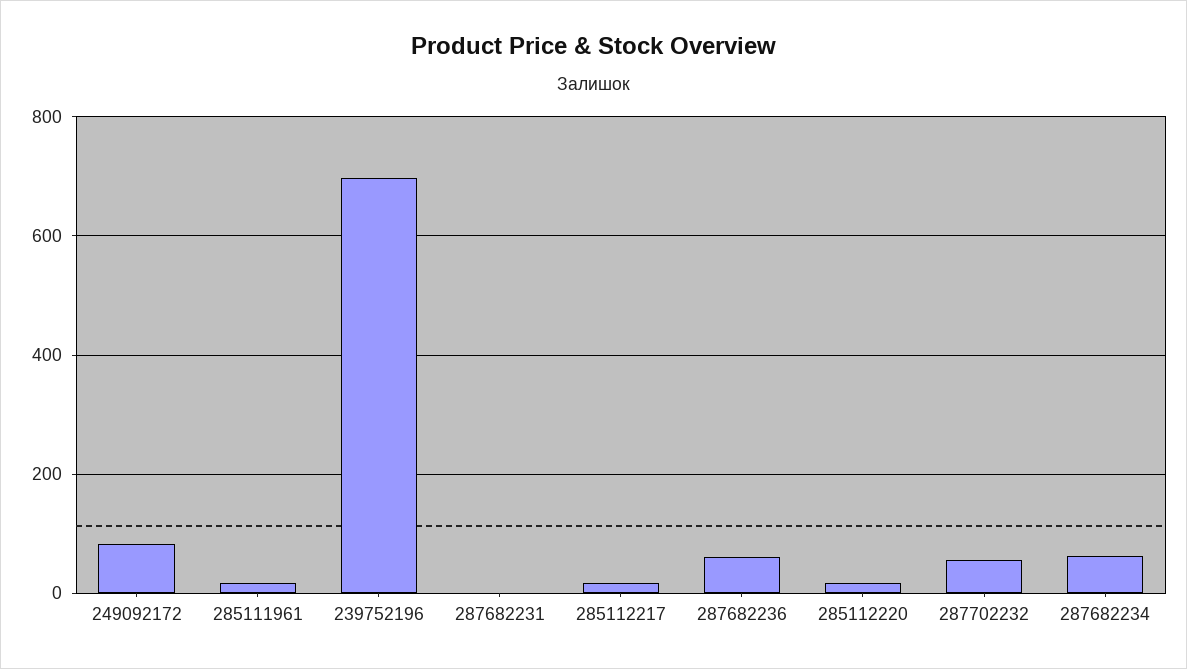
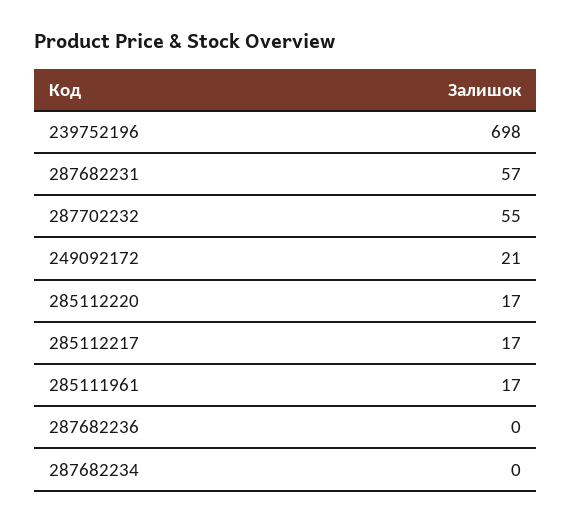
249092172: 80 -> 21
287682231: 0 -> 57
287682236: 60 -> 0
287682234: 60 -> 0

